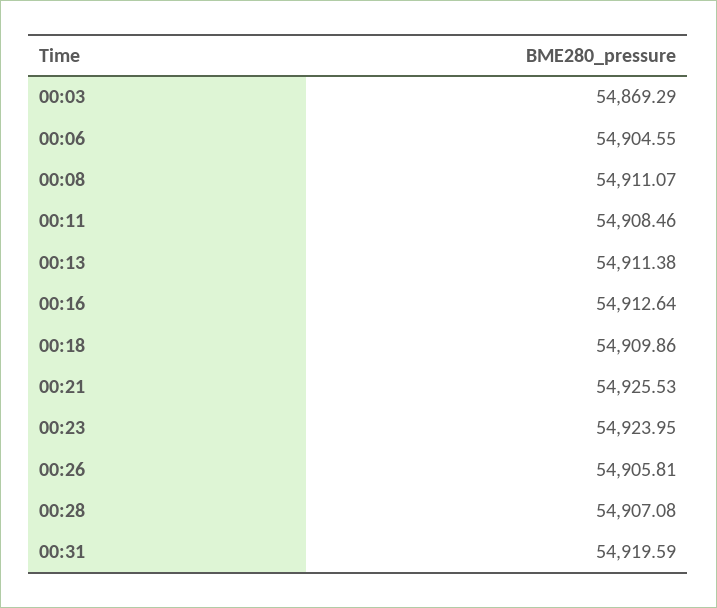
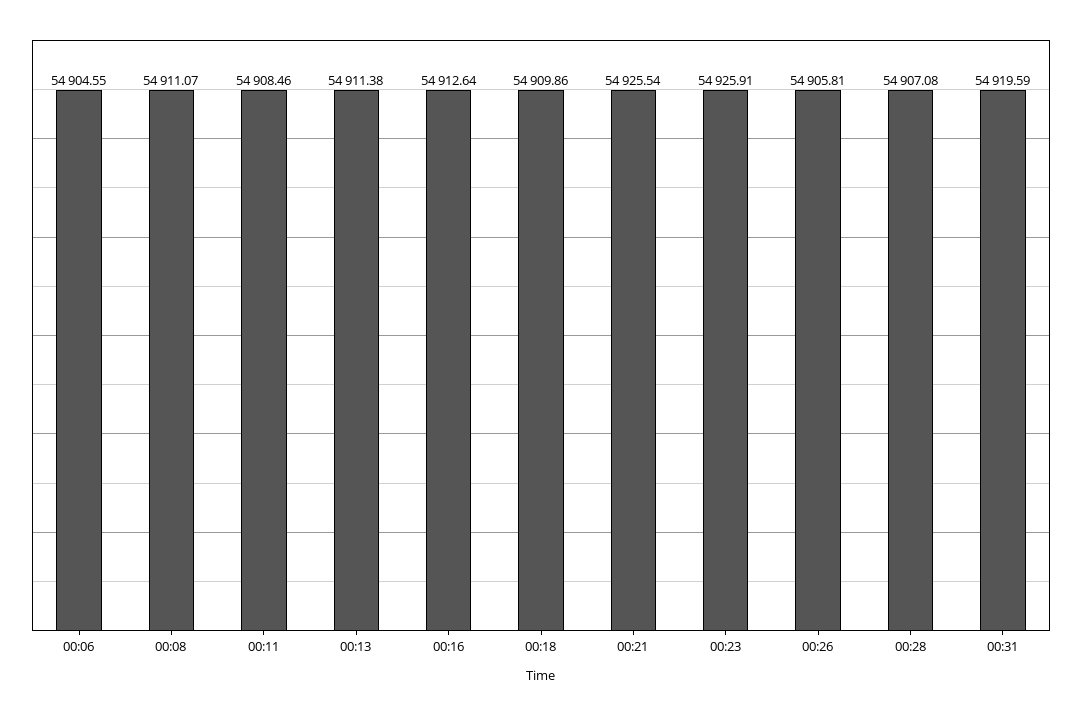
00:03: 54869.29 -> none
00:21: 54925.53 -> 54925.54
00:23: 54923.95 -> 54925.91

